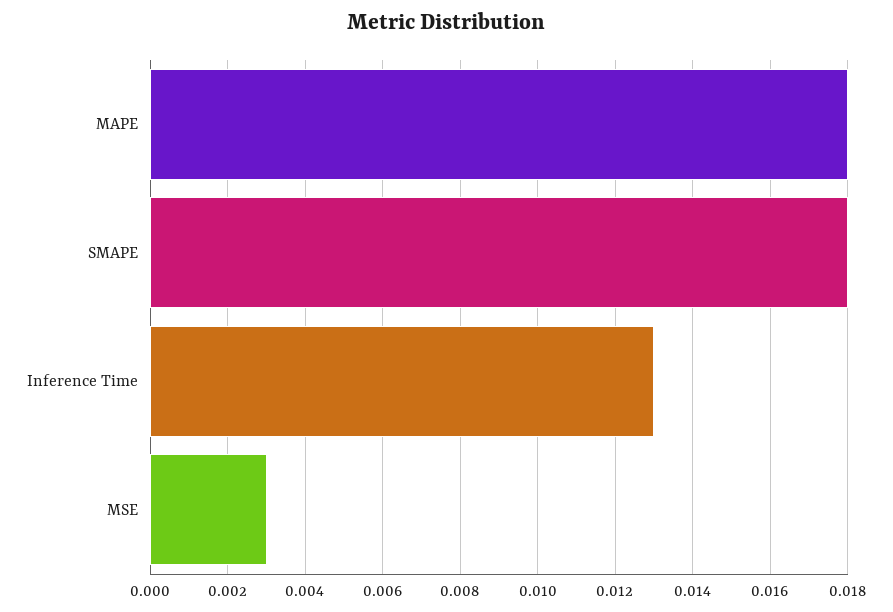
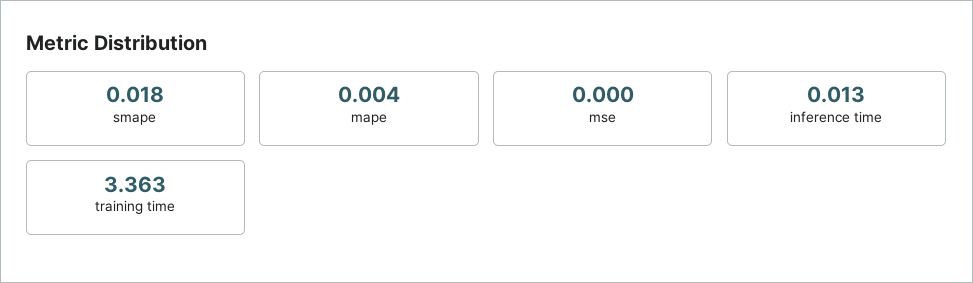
MAPE: 0.018 -> 0.004
MSE: 0.003 -> 0
training time: none -> 3.363

